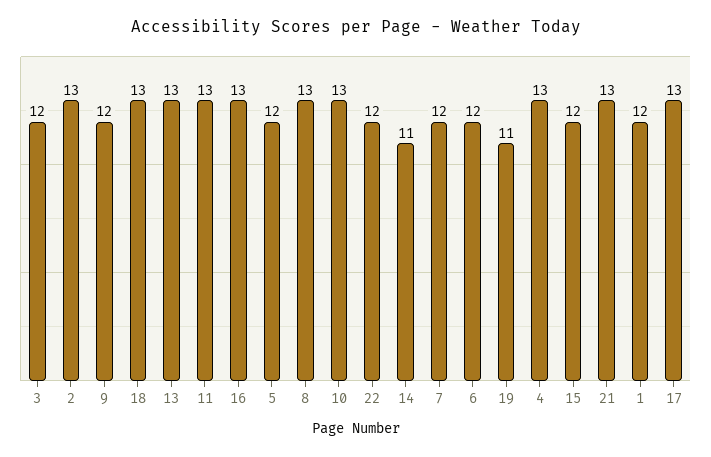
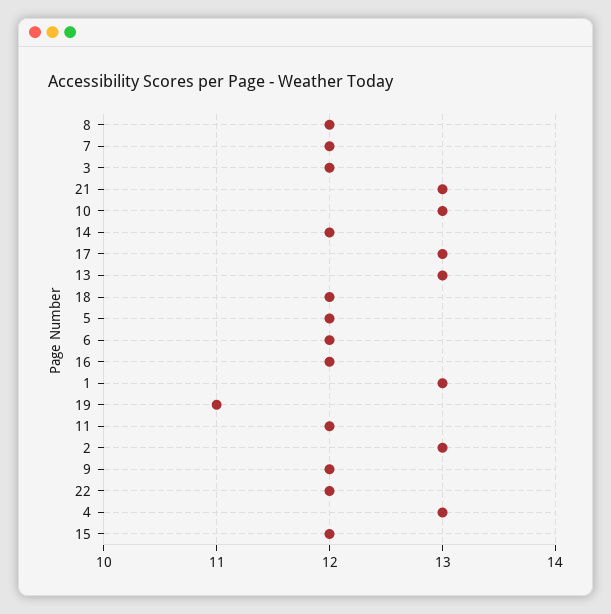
18: 13 -> 12
11: 13 -> 12
16: 13 -> 12
8: 13 -> 12
14: 11 -> 12
1: 12 -> 13

